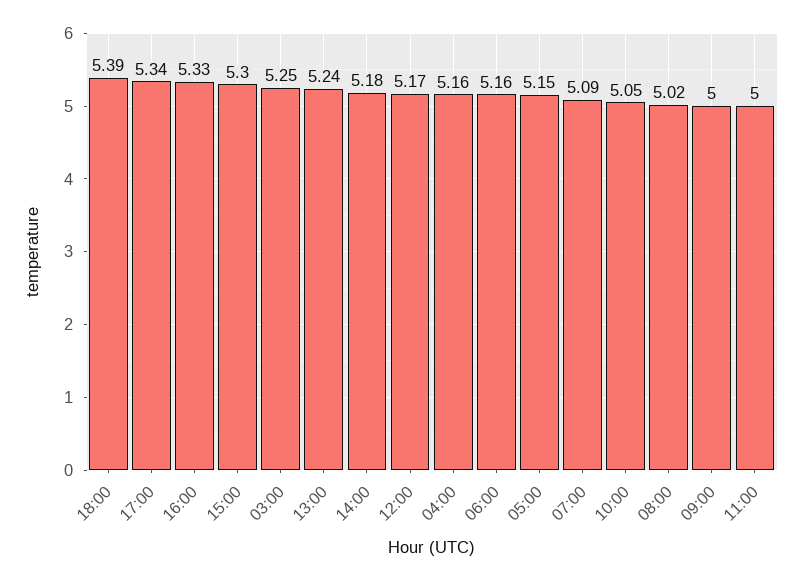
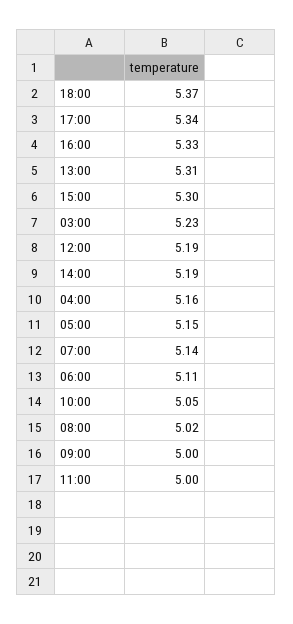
18:00: 5.39 -> 5.37
03:00: 5.25 -> 5.23
13:00: 5.24 -> 5.31
14:00: 5.18 -> 5.19
12:00: 5.17 -> 5.19
06:00: 5.16 -> 5.11
07:00: 5.09 -> 5.14

